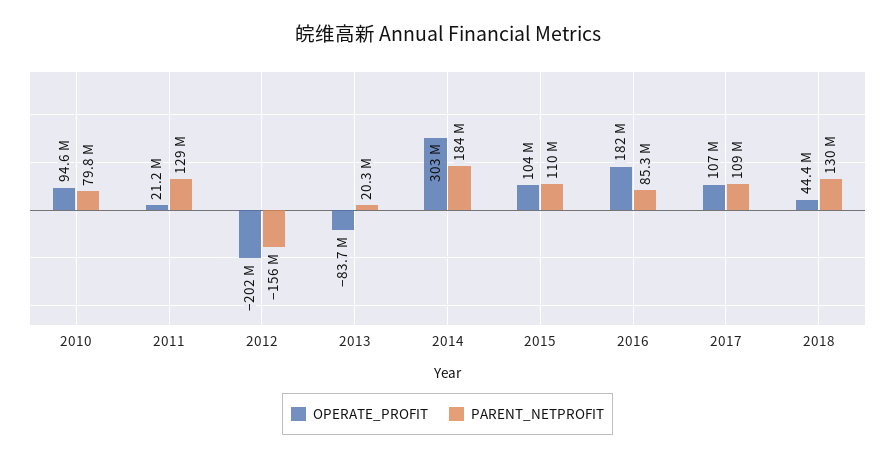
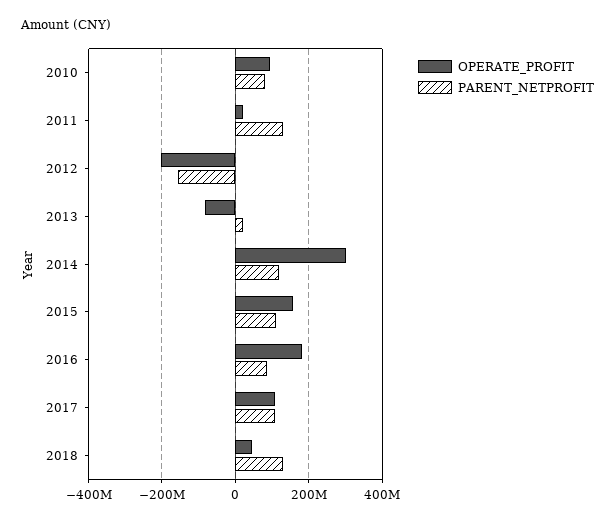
PARENT_NETPROFIT, 2014: 184000000 -> 120000000
OPERATE_PROFIT, 2015: 104000000 -> 160000000

